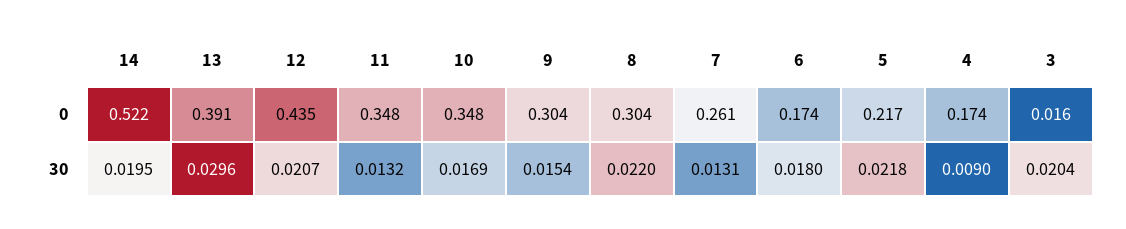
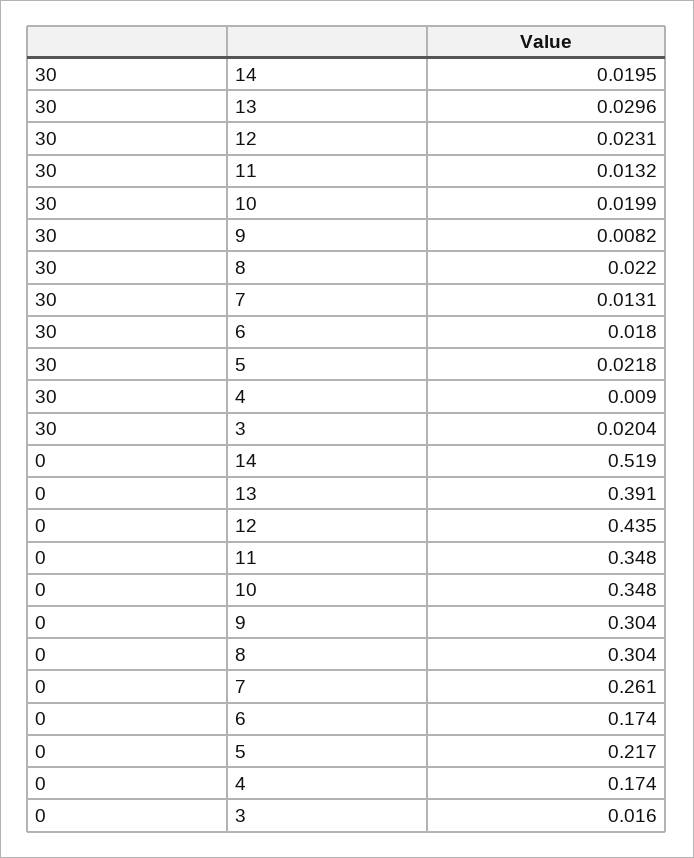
14, 0: 0.522 -> 0.519
12, 30: 0.0207 -> 0.0231
10, 30: 0.0169 -> 0.0199
9, 30: 0.0154 -> 0.0082

